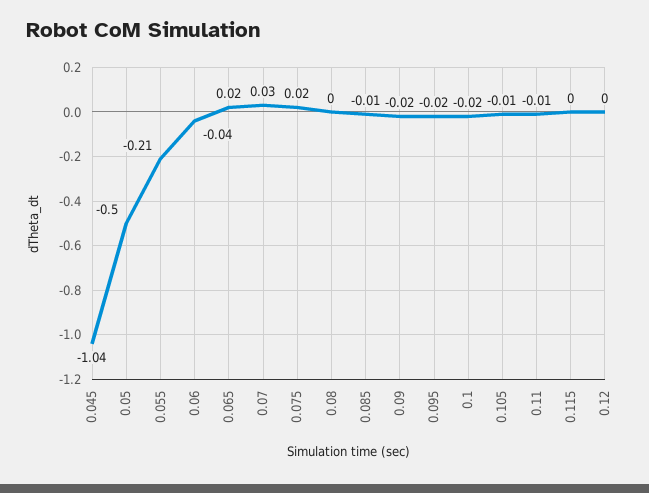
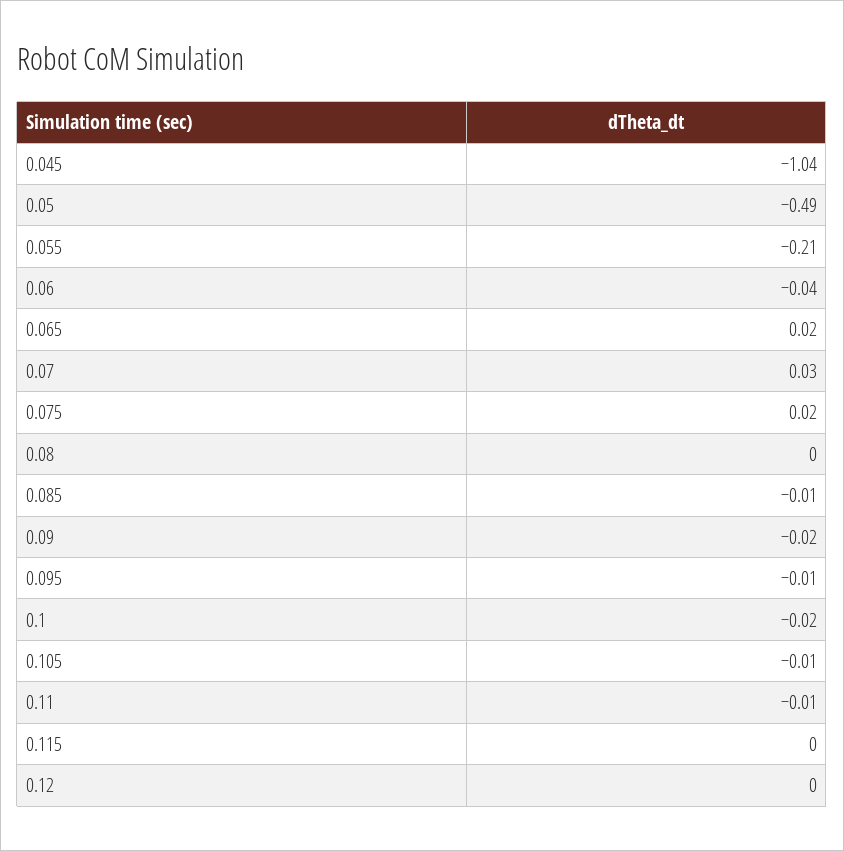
0.05: -0.5 -> -0.49
0.095: -0.02 -> -0.01

